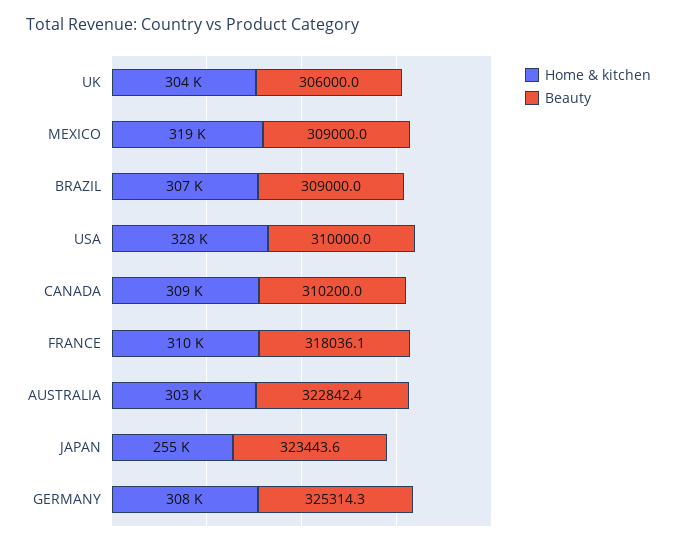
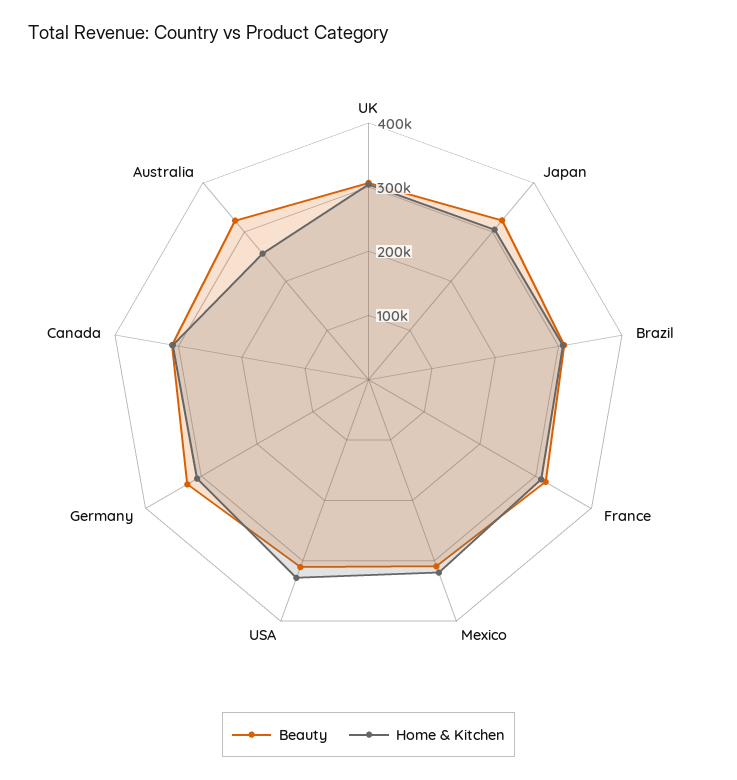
Home & kitchen, AUSTRALIA: 303000 -> 260000
Home & kitchen, JAPAN: 255000 -> 300000

